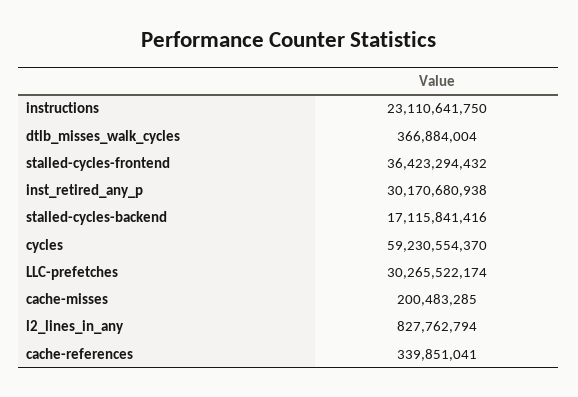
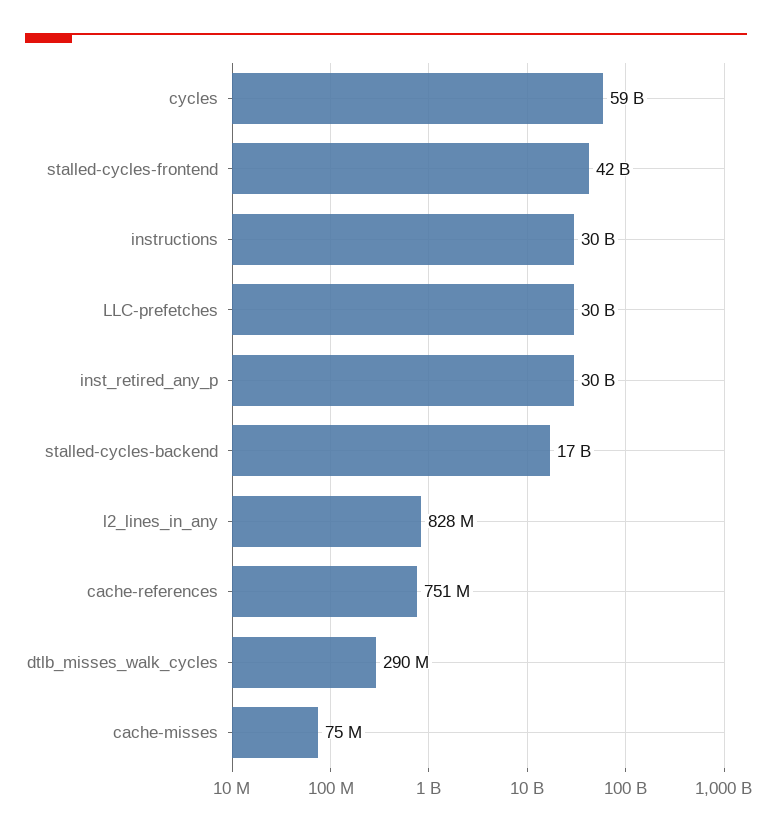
instructions: 23110641750 -> 30000000000
dtlb_misses_walk_cycles: 366884004 -> 290000000
stalled-cycles-frontend: 36423294432 -> 42000000000
cache-misses: 200483285 -> 75000000
cache-references: 339851041 -> 751000000

